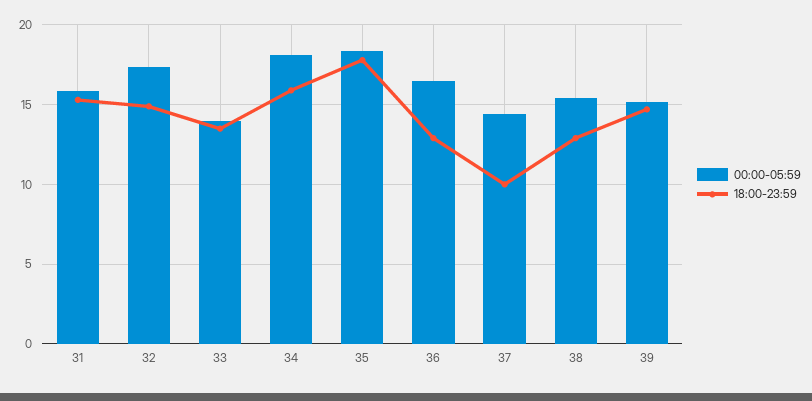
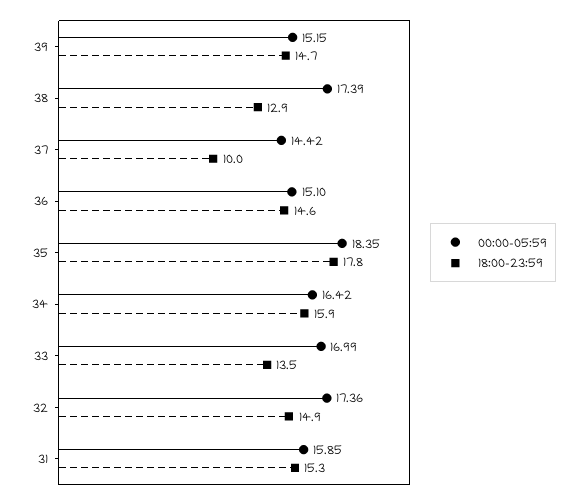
00:00-05:59, 33: 14 -> 16.99
00:00-05:59, 34: 18 -> 16.42
00:00-05:59, 36: 16.5 -> 15.1
18:00-23:59, 36: 13 -> 14.6
00:00-05:59, 38: 15.5 -> 17.39

